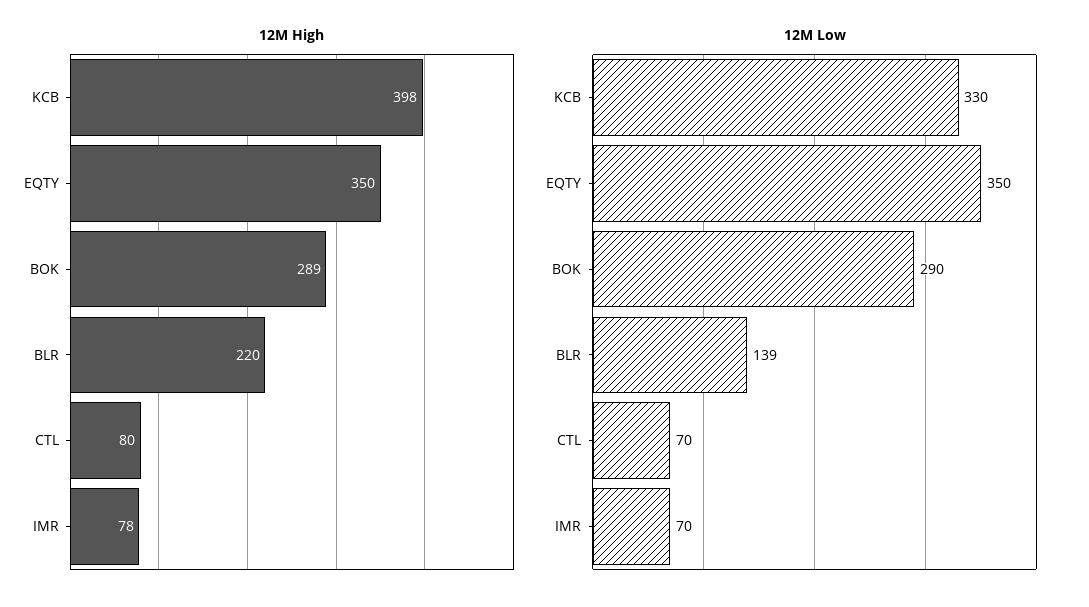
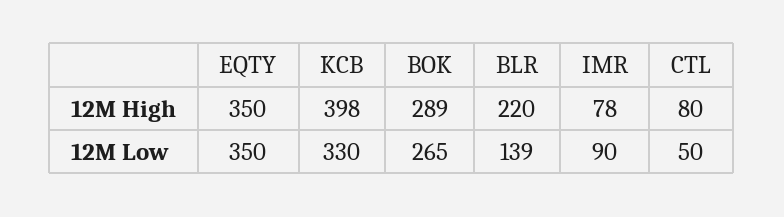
12M Low, BOK: 290 -> 265
12M Low, CTL: 70 -> 50
12M Low, IMR: 70 -> 90

